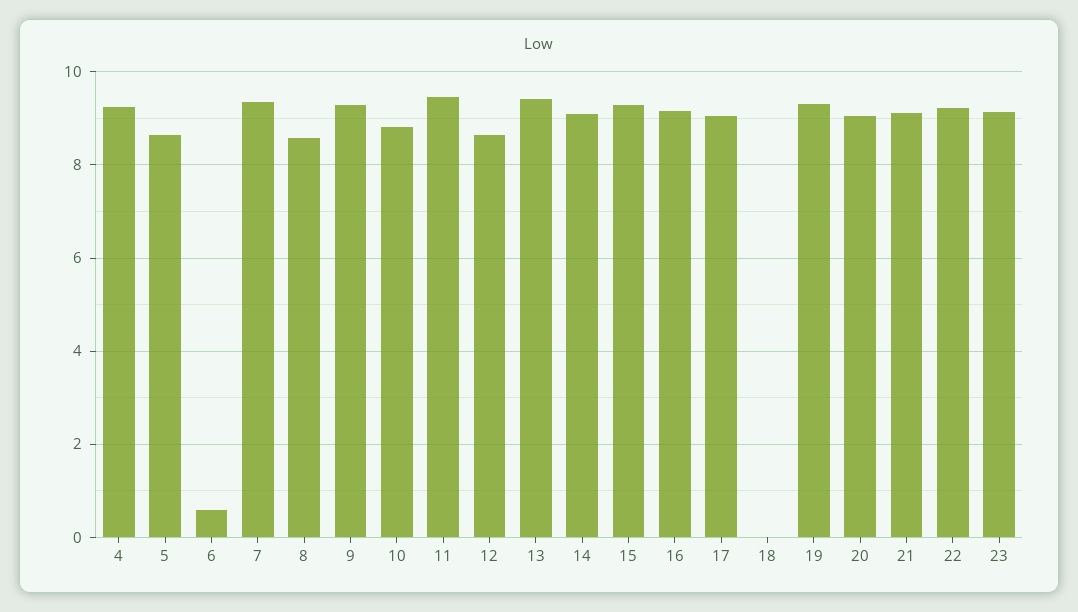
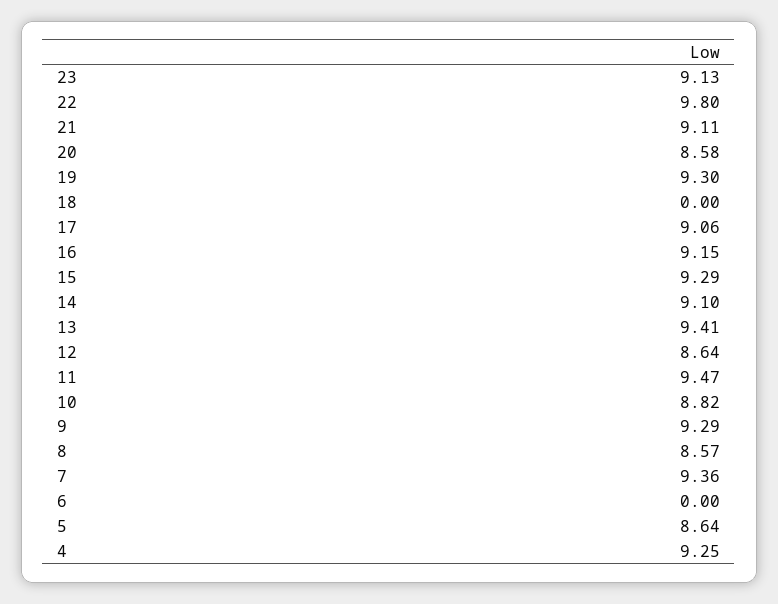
6: 0.6 -> 0
20: 9 -> 8.58
22: 9.2 -> 9.8

